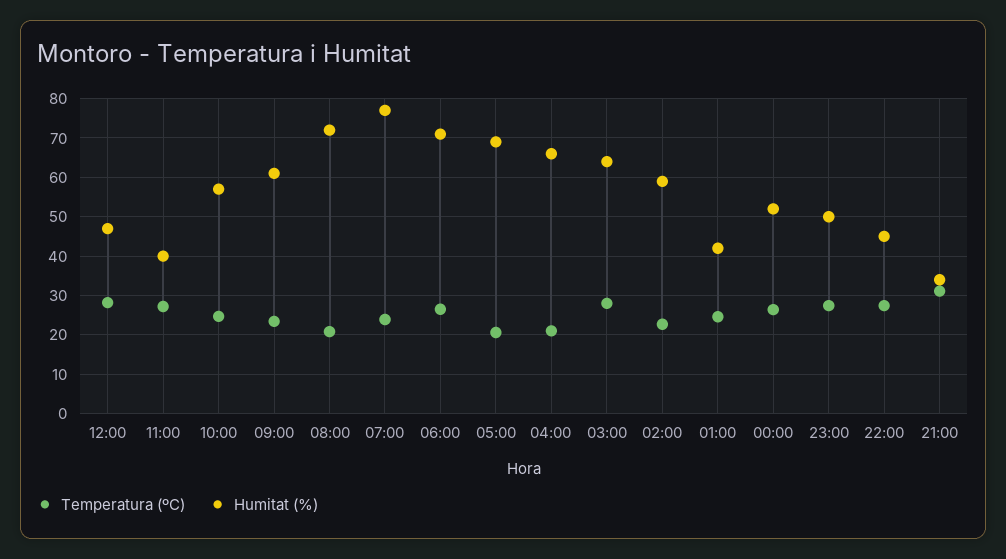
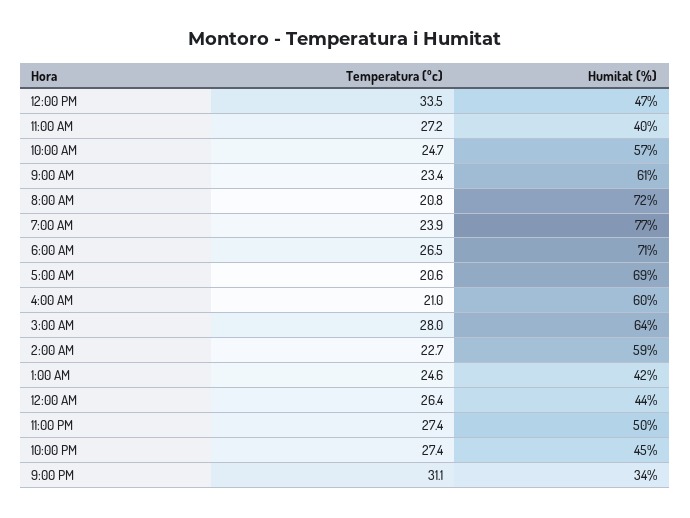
Temperatura (ºC), 12:00: 28 -> 33.5
Humitat (%), 04:00: 66 -> 60
Humitat (%), 00:00: 52 -> 44

